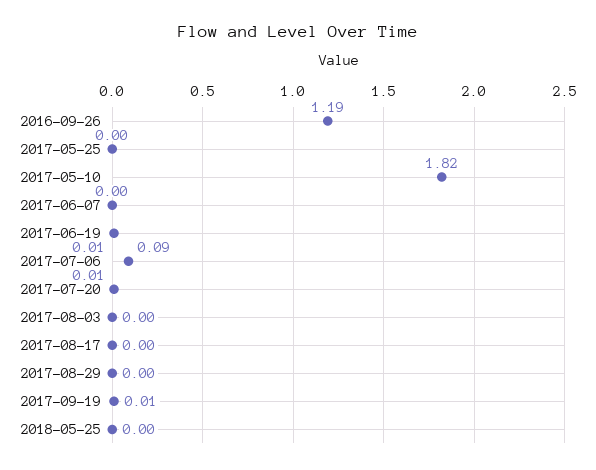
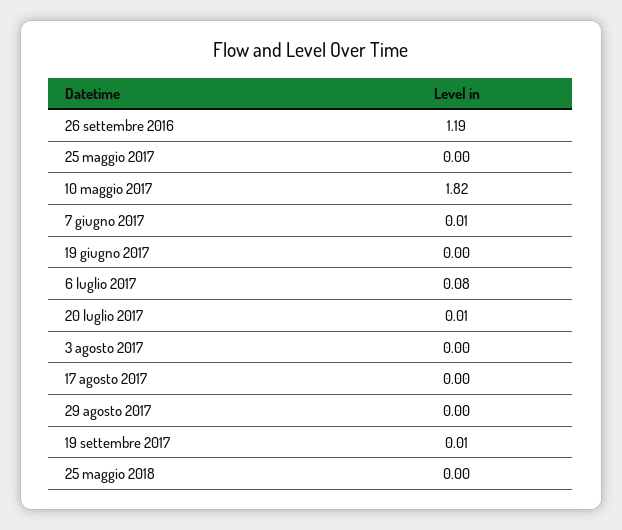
2017-06-07: 0 -> 0.01
2017-06-19: 0.01 -> 0
2017-07-06: 0.09 -> 0.08

